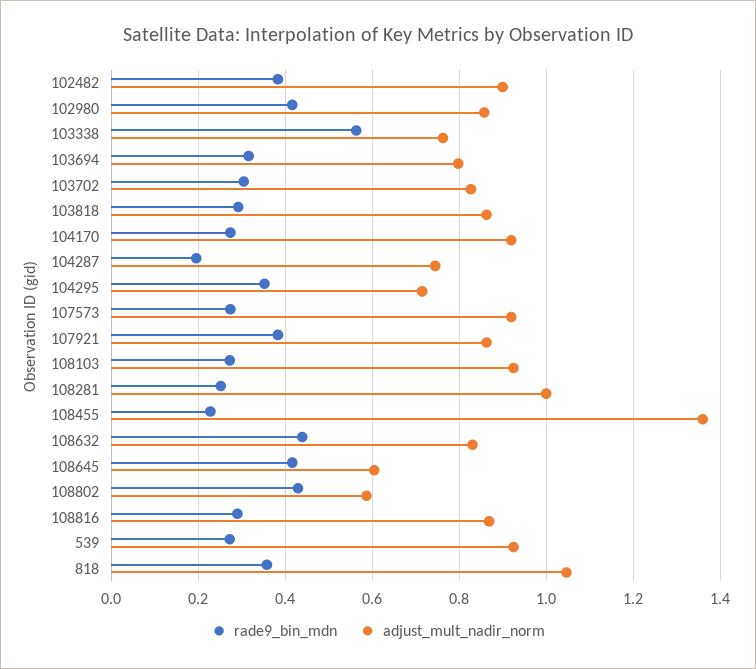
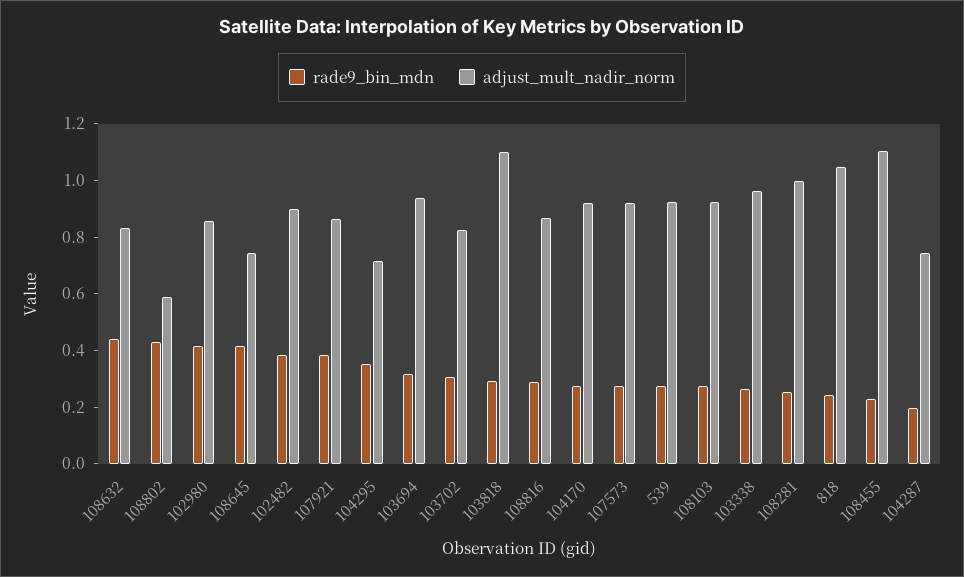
rade9_bin_mdn, 103338: 0.56 -> 0.25
adjust_mult_nadir_norm, 103338: 0.76 -> 0.95
adjust_mult_nadir_norm, 103694: 0.8 -> 0.95
adjust_mult_nadir_norm, 103818: 0.86 -> 1.1
adjust_mult_nadir_norm, 108455: 1.36 -> 1.1
adjust_mult_nadir_norm, 108645: 0.6 -> 0.75
rade9_bin_mdn, 818: 0.36 -> 0.25

